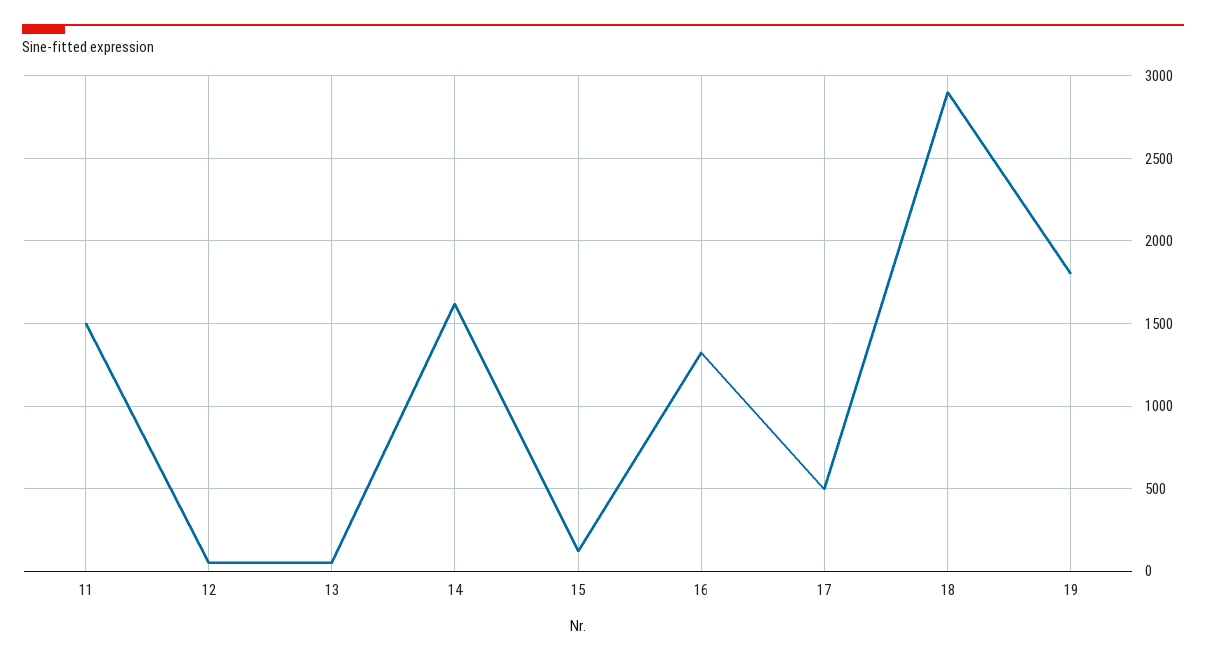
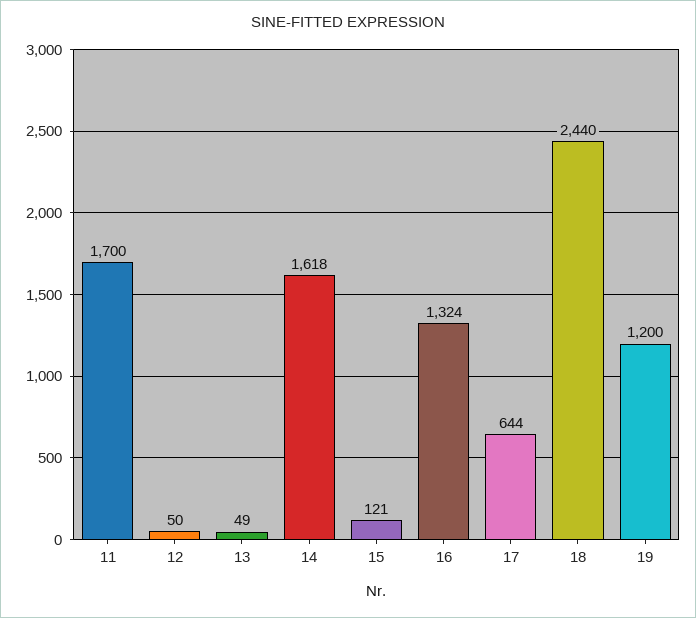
11: 1500 -> 1700
17: 500 -> 644
18: 2900 -> 2440
19: 1800 -> 1200

